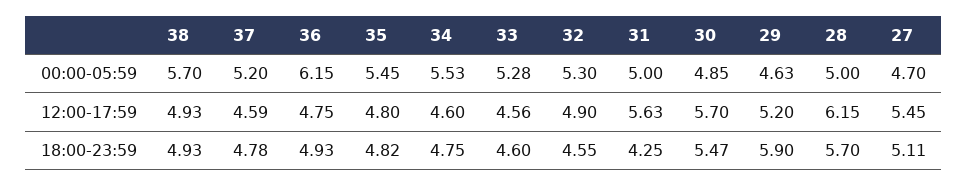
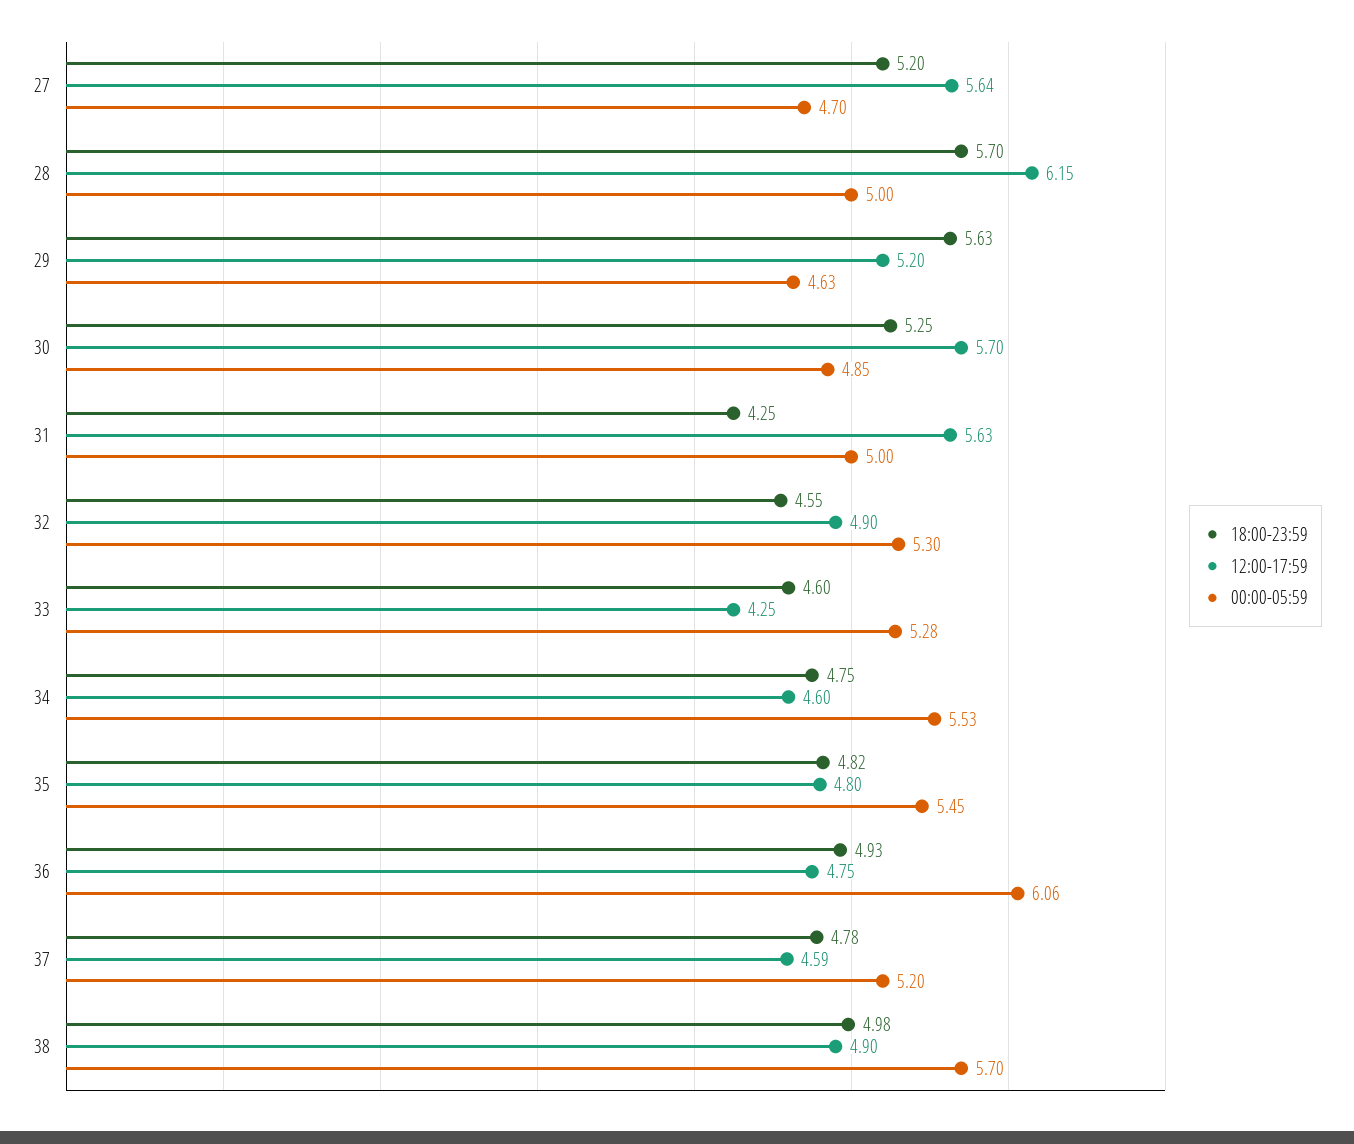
00:00-05:59, 36: 6.15 -> 6.06
12:00-17:59, 38: 4.93 -> 4.9
12:00-17:59, 33: 4.56 -> 4.25
12:00-17:59, 27: 5.45 -> 5.64
18:00-23:59, 38: 4.93 -> 4.98
18:00-23:59, 30: 5.47 -> 5.25
18:00-23:59, 29: 5.9 -> 5.63
18:00-23:59, 27: 5.11 -> 5.2

